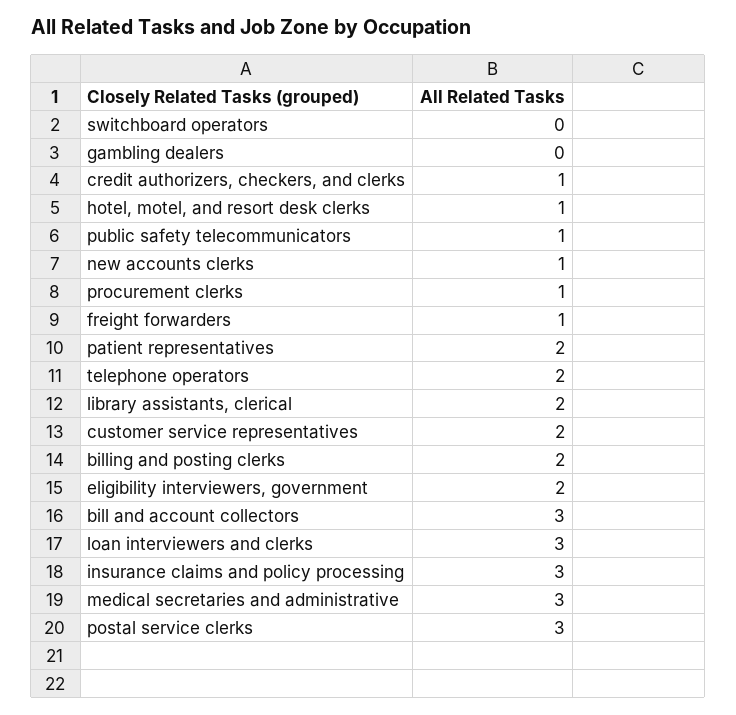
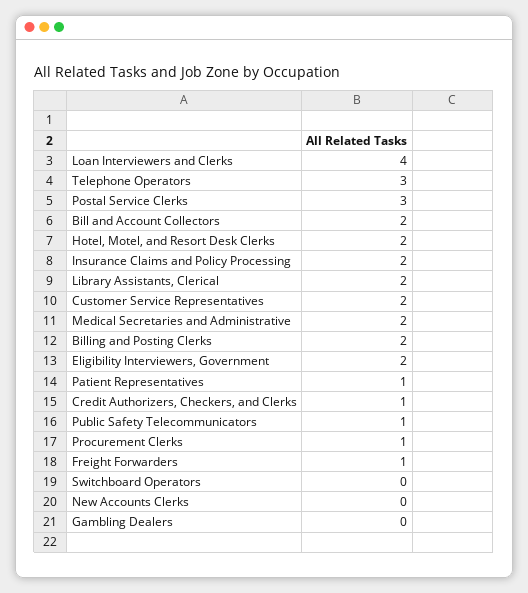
hotel, motel, and resort desk clerks: 1 -> 2
new accounts clerks: 1 -> 0
patient representatives: 2 -> 1
telephone operators: 2 -> 3
bill and account collectors: 3 -> 2
loan interviewers and clerks: 3 -> 4
insurance claims and policy processing: 3 -> 2
medical secretaries and administrative: 3 -> 2

